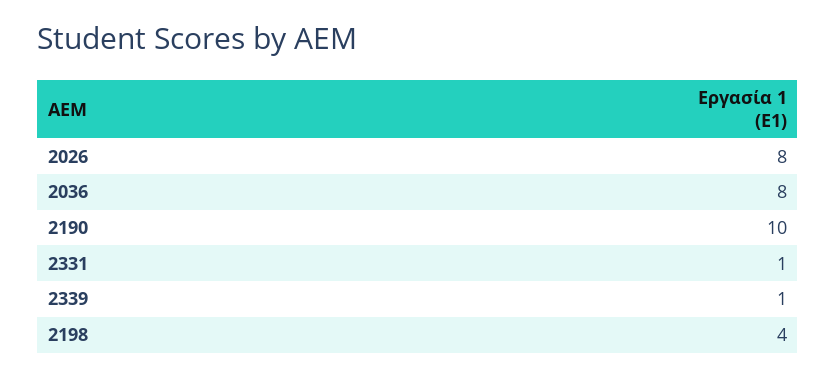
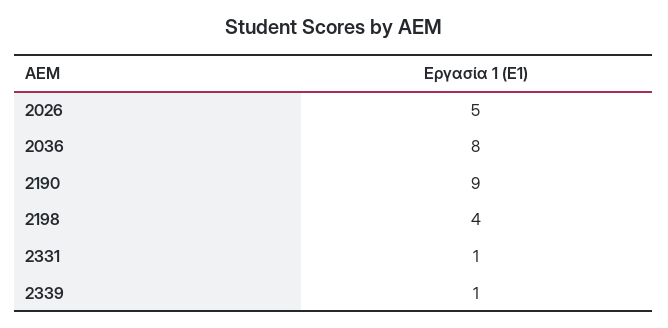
2026: 8 -> 5
2190: 10 -> 9

